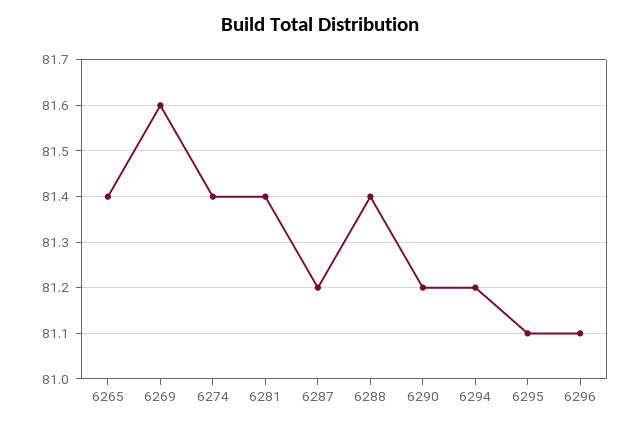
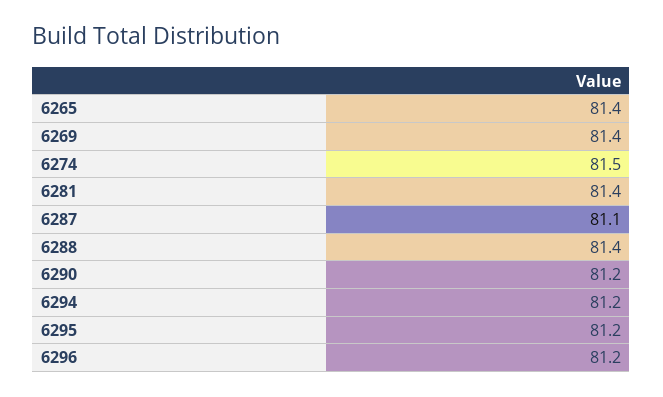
6269: 81.6 -> 81.4
6274: 81.4 -> 81.5
6287: 81.2 -> 81.1
6295: 81.1 -> 81.2
6296: 81.1 -> 81.2

